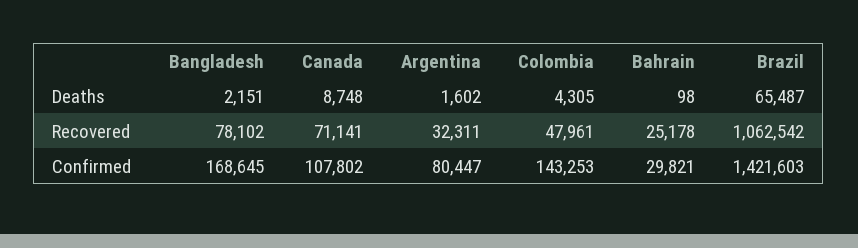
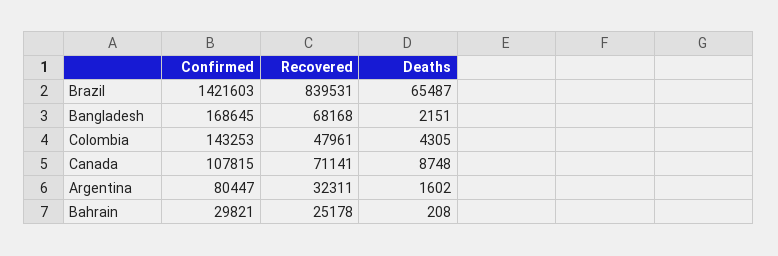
Bahrain, Deaths: 98 -> 208
Bangladesh, Recovered: 78102 -> 68168
Brazil, Recovered: 1062542 -> 839531
Canada, Confirmed: 107802 -> 107815

